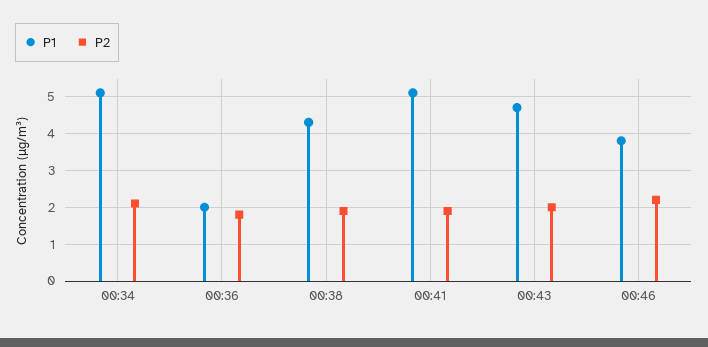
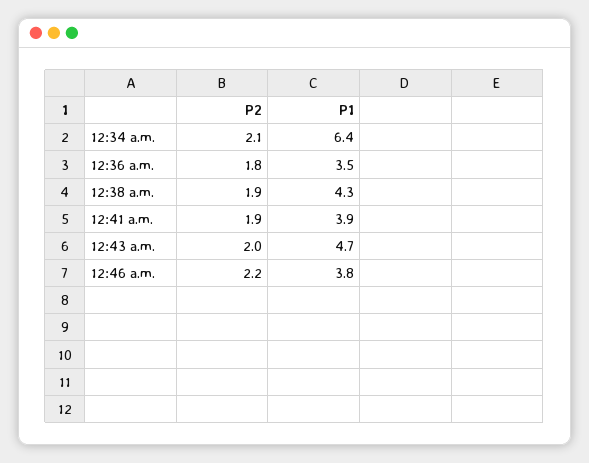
P1, 00:34: 5 -> 6.4
P1, 00:36: 2 -> 3.5
P1, 00:41: 5 -> 3.9

